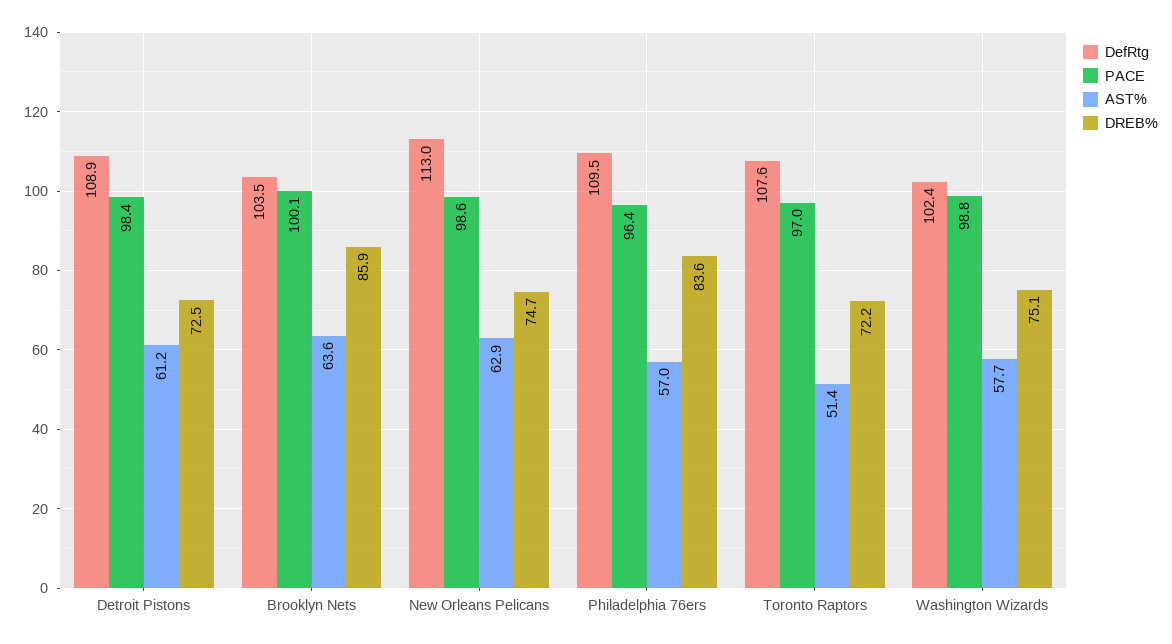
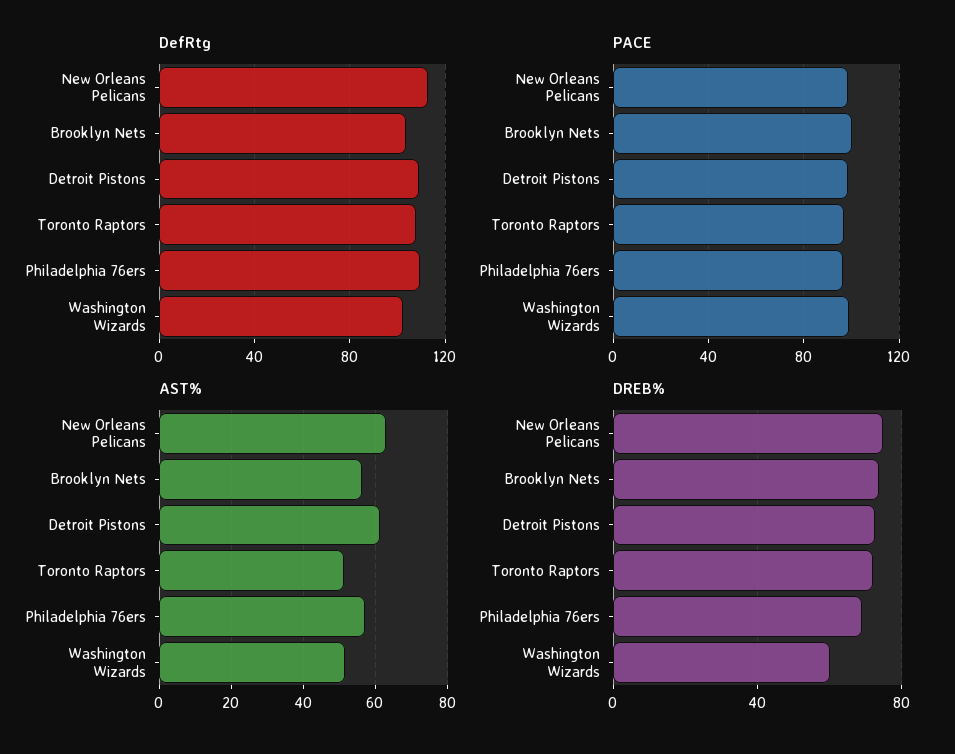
AST%, Brooklyn Nets: 63.6 -> 56
DREB%, Brooklyn Nets: 85.9 -> 75
DREB%, Philadelphia 76ers: 83.6 -> 70
AST%, Washington Wizards: 57.7 -> 52
DREB%, Washington Wizards: 75.1 -> 60

